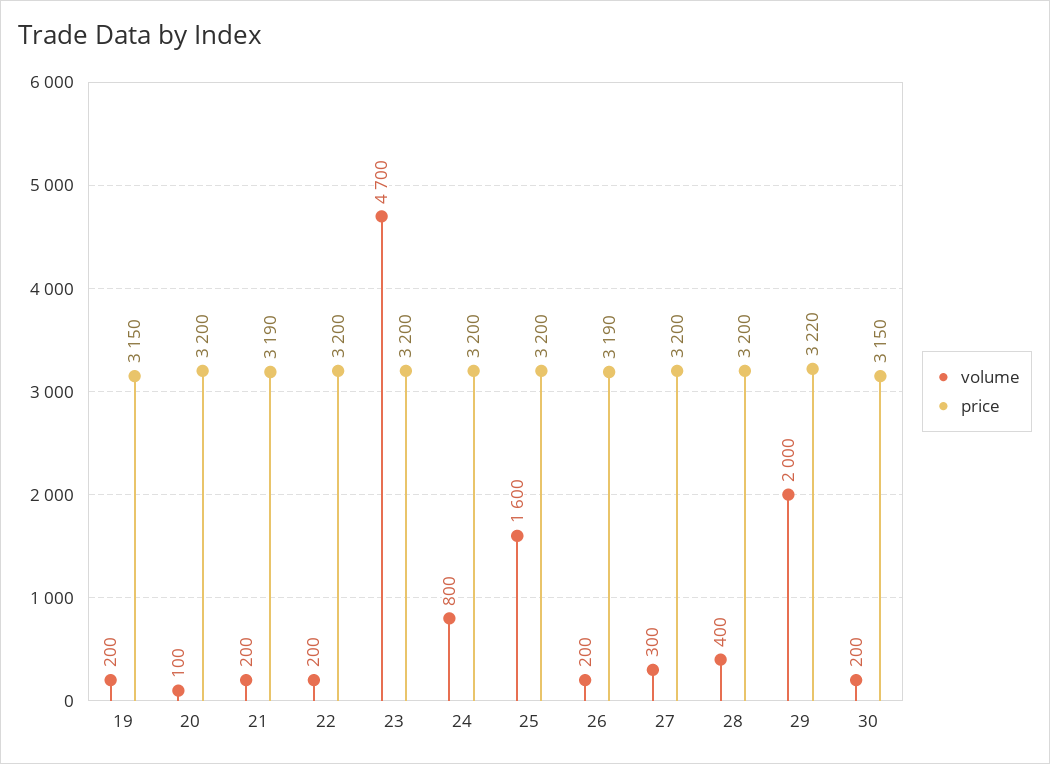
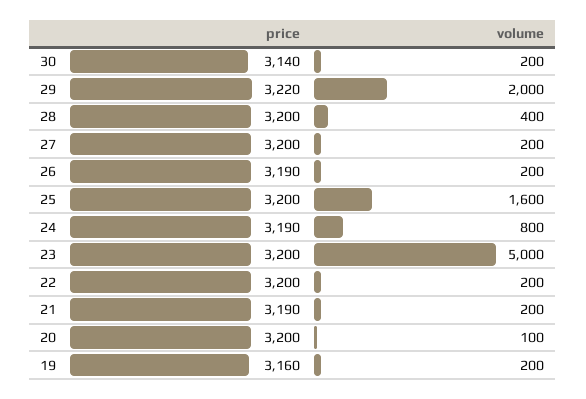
price, 19: 3150 -> 3160
volume, 23: 4700 -> 5000
price, 24: 3200 -> 3190
volume, 27: 300 -> 200
price, 30: 3150 -> 3140

